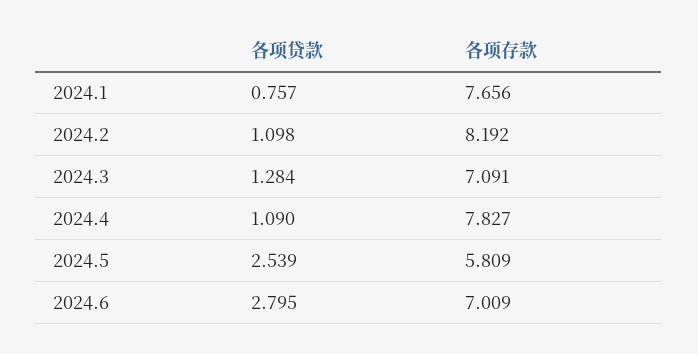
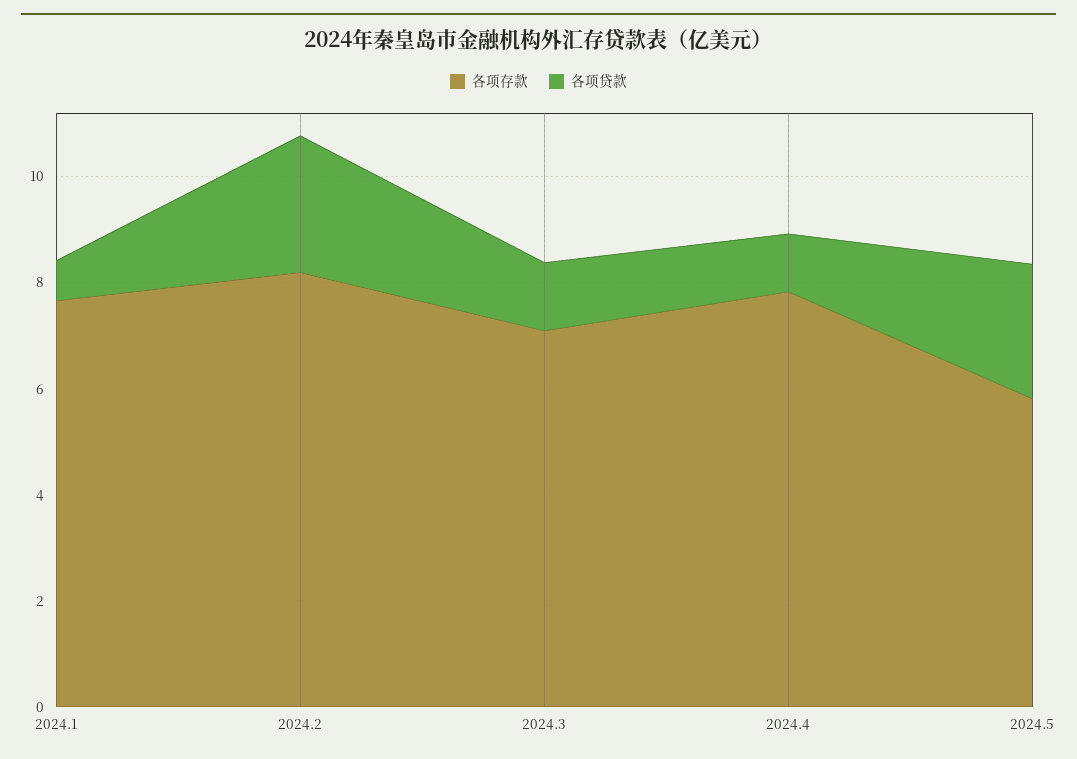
各项贷款, 2024.2: 1.098 -> 2.5
各项贷款, 2024.6: 2.795 -> none
各项存款, 2024.6: 7.009 -> none

